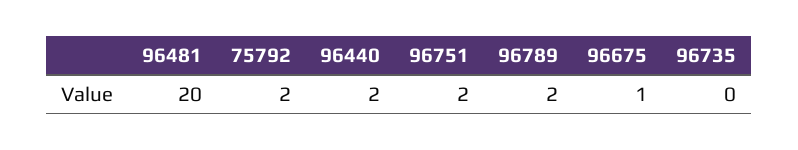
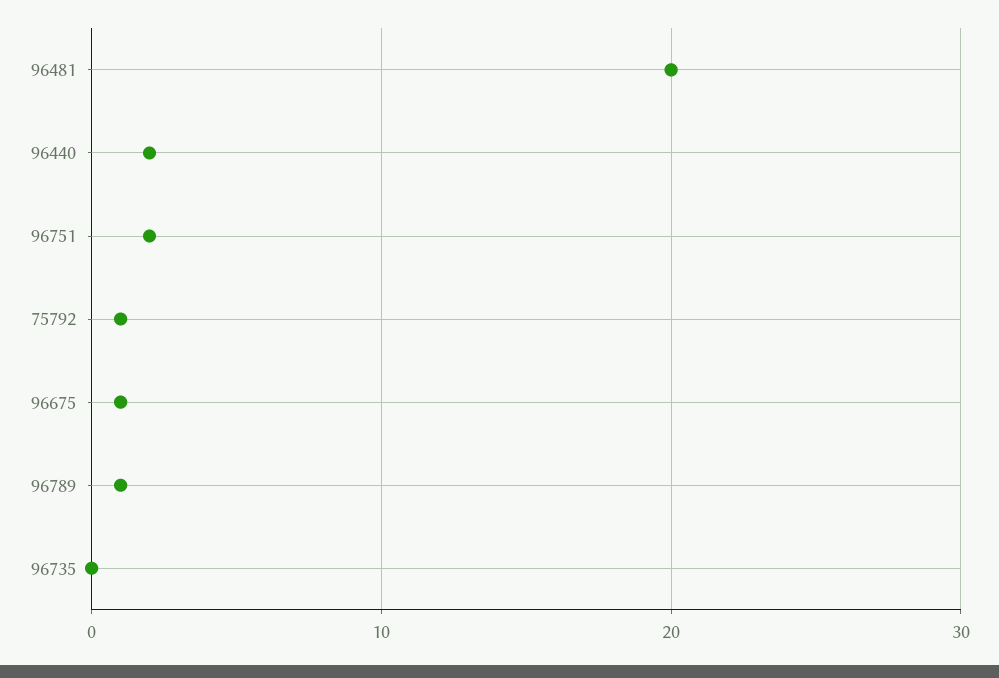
75792: 2 -> 1
96789: 2 -> 1

